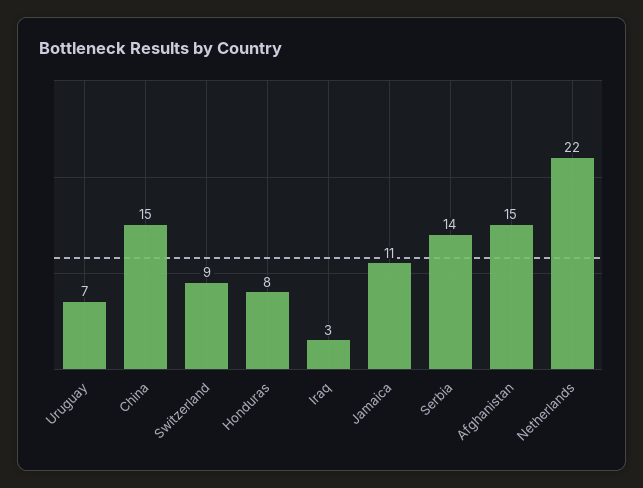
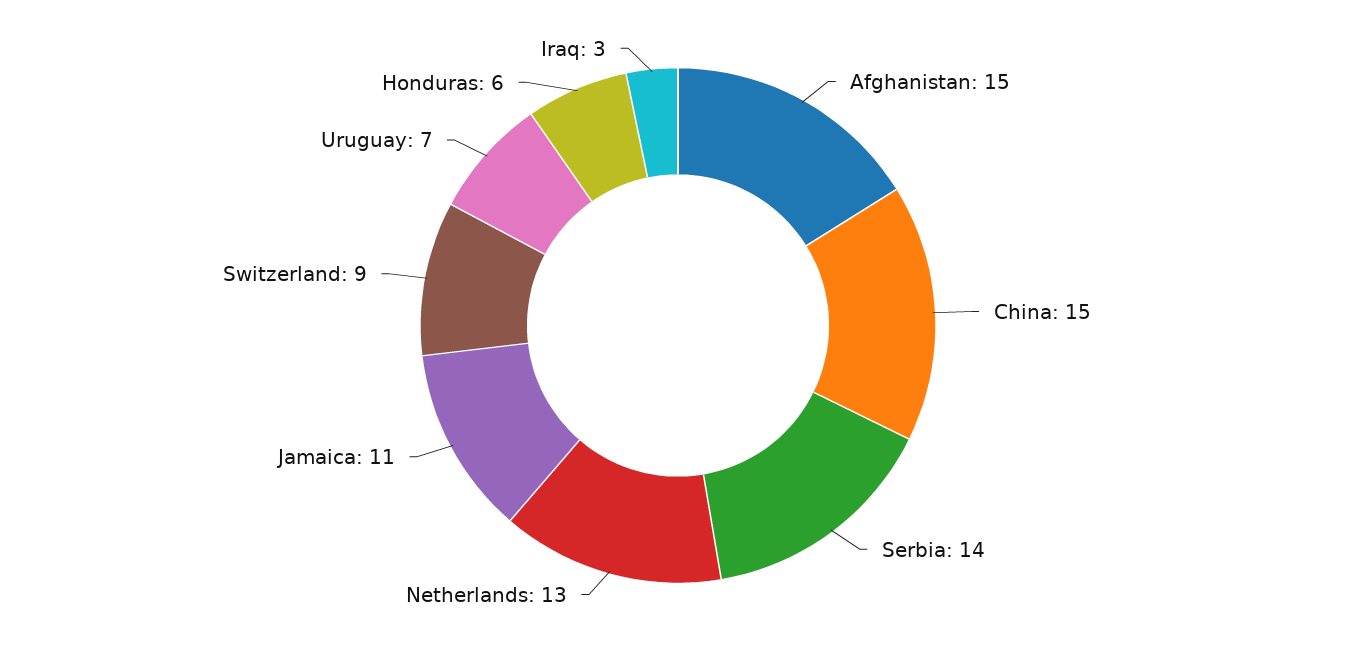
Honduras: 8 -> 6
Netherlands: 22 -> 13

